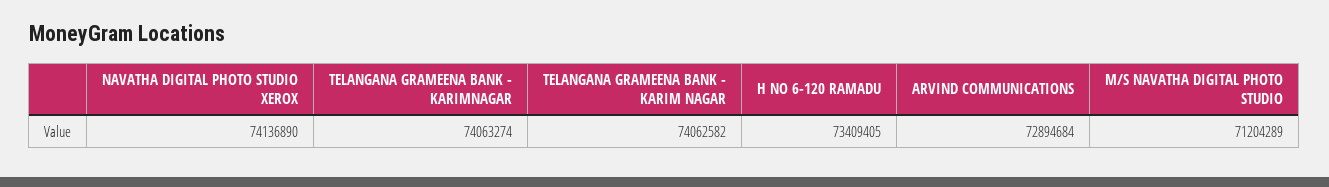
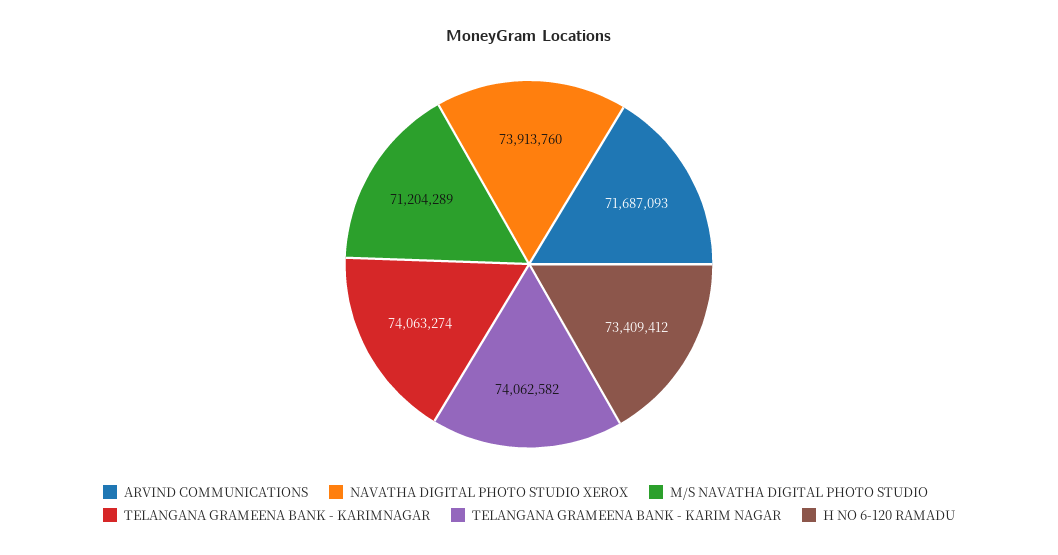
NAVATHA DIGITAL PHOTO STUDIO XEROX: 74136890 -> 73913760
H NO 6-120 RAMADU: 73409405 -> 73409412
ARVIND COMMUNICATIONS: 72894684 -> 71687093

